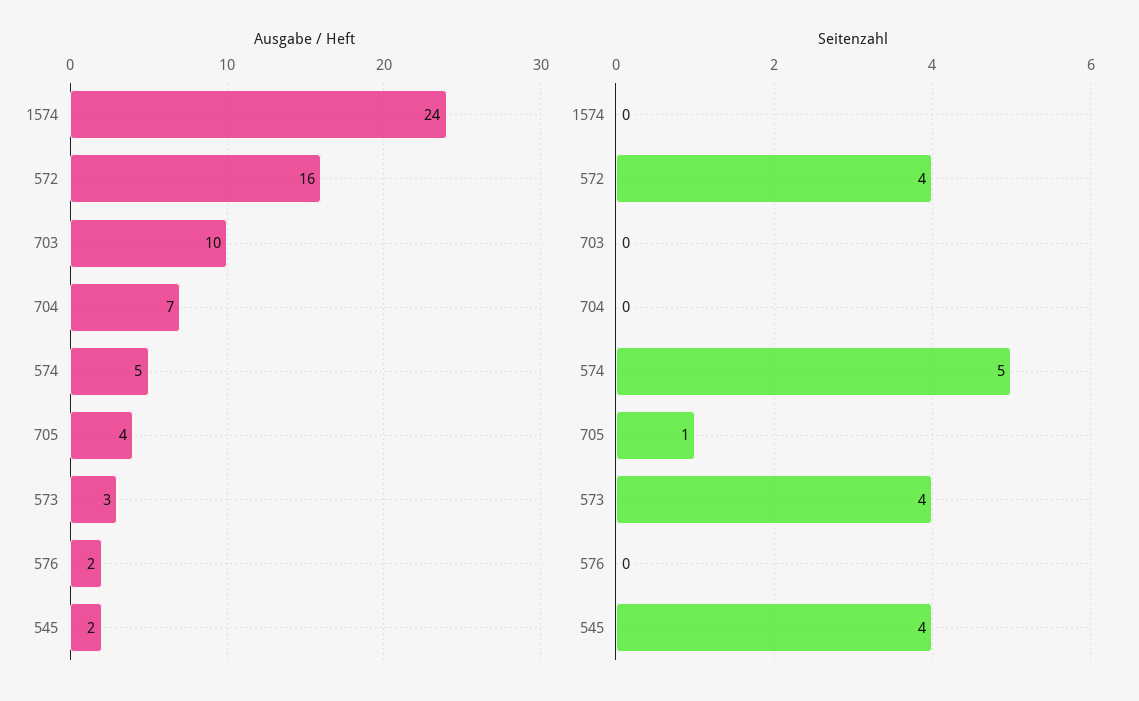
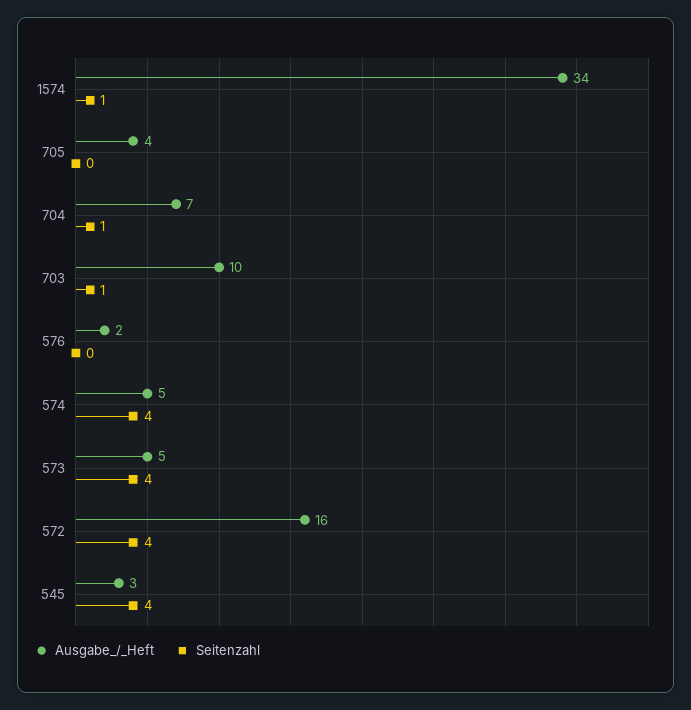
Ausgabe / Heft, 1574: 24 -> 34
Ausgabe / Heft, 573: 3 -> 5
Ausgabe / Heft, 545: 2 -> 3
Seitenzahl, 1574: 0 -> 1
Seitenzahl, 703: 0 -> 1
Seitenzahl, 704: 0 -> 1
Seitenzahl, 574: 5 -> 4
Seitenzahl, 705: 1 -> 0

